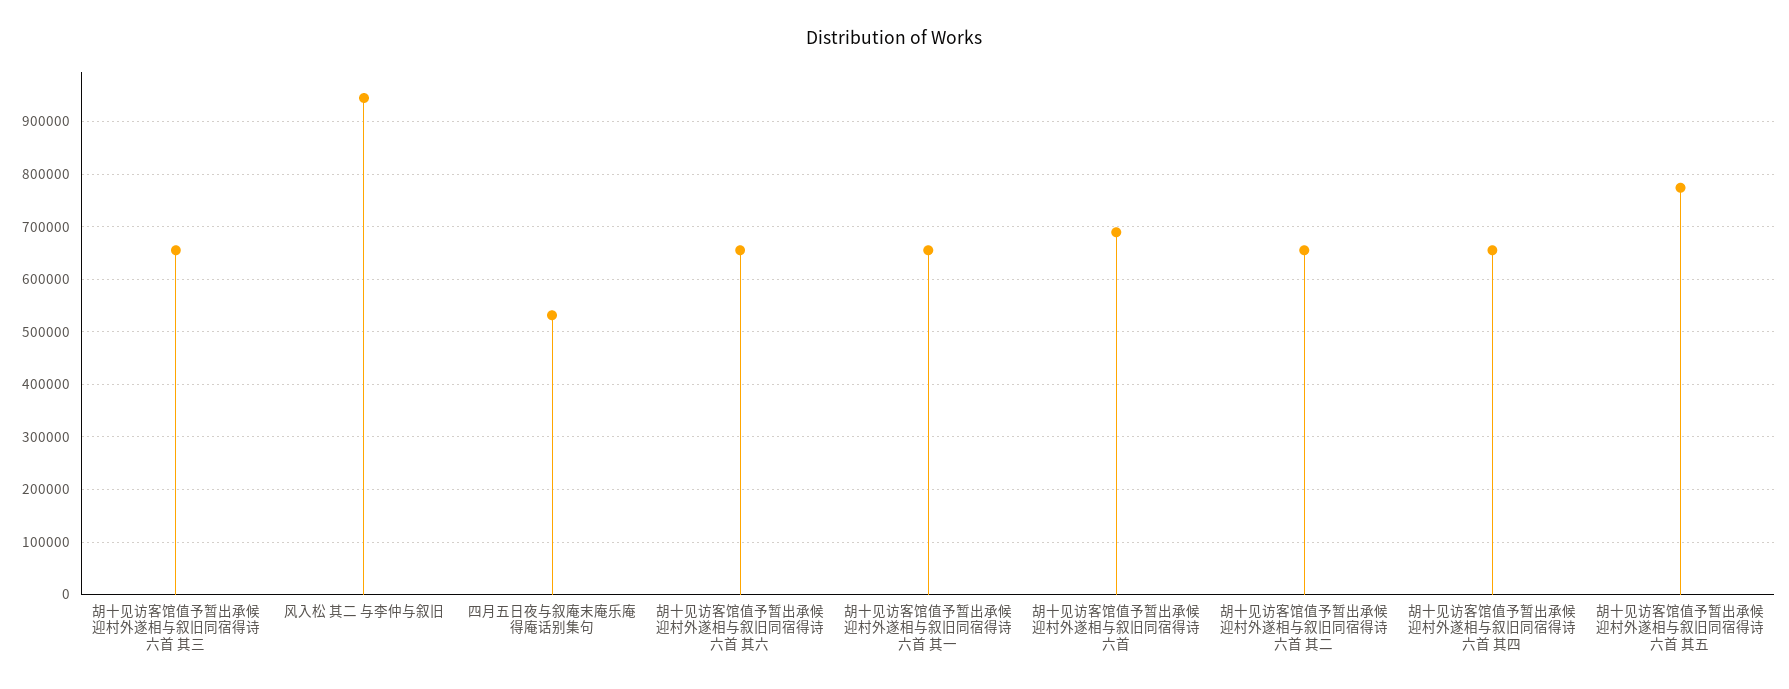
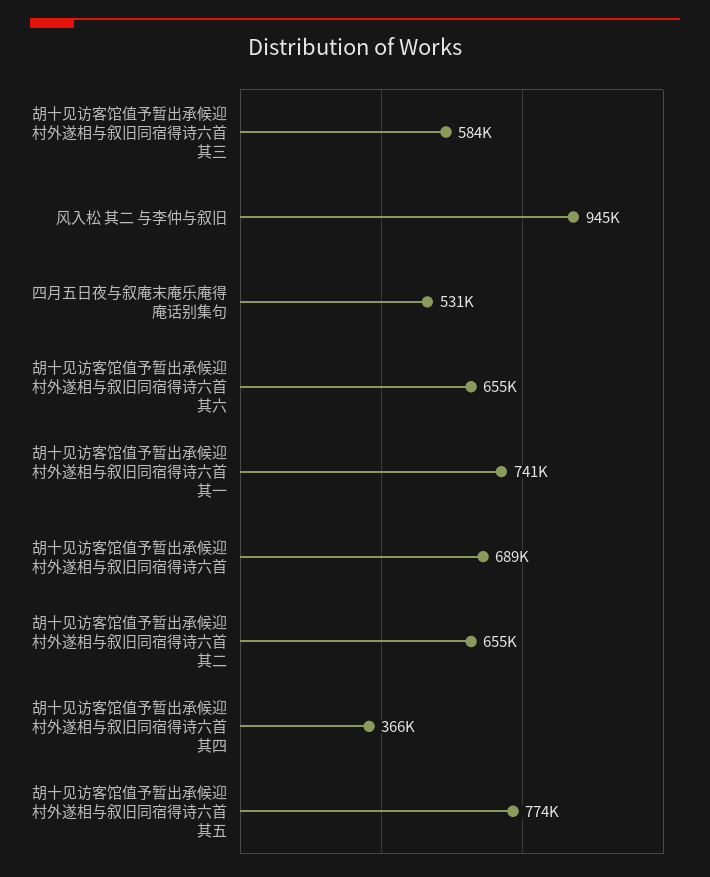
胡十见访客馆值予暂出承候迎村外遂相与叙旧同宿得诗六首 其三: 660000 -> 584000
胡十见访客馆值予暂出承候迎村外遂相与叙旧同宿得诗六首 其一: 660000 -> 741000
胡十见访客馆值予暂出承候迎村外遂相与叙旧同宿得诗六首 其四: 660000 -> 366000

